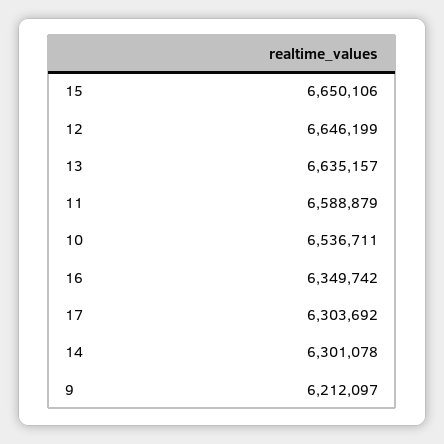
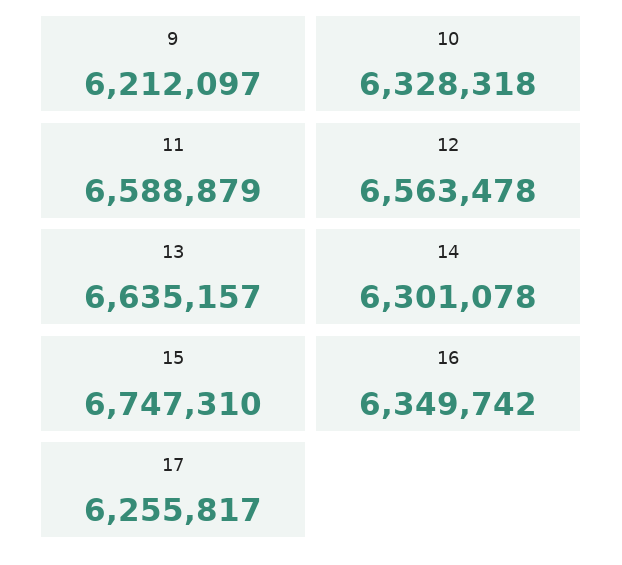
15: 6650106 -> 6747310
12: 6646199 -> 6563478
10: 6536711 -> 6328318
17: 6303692 -> 6255817

